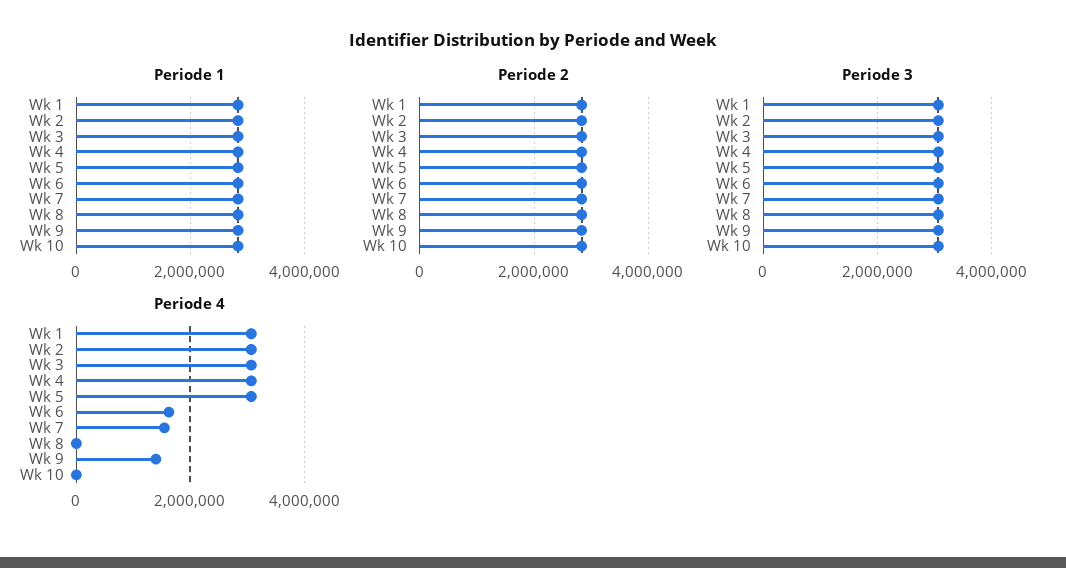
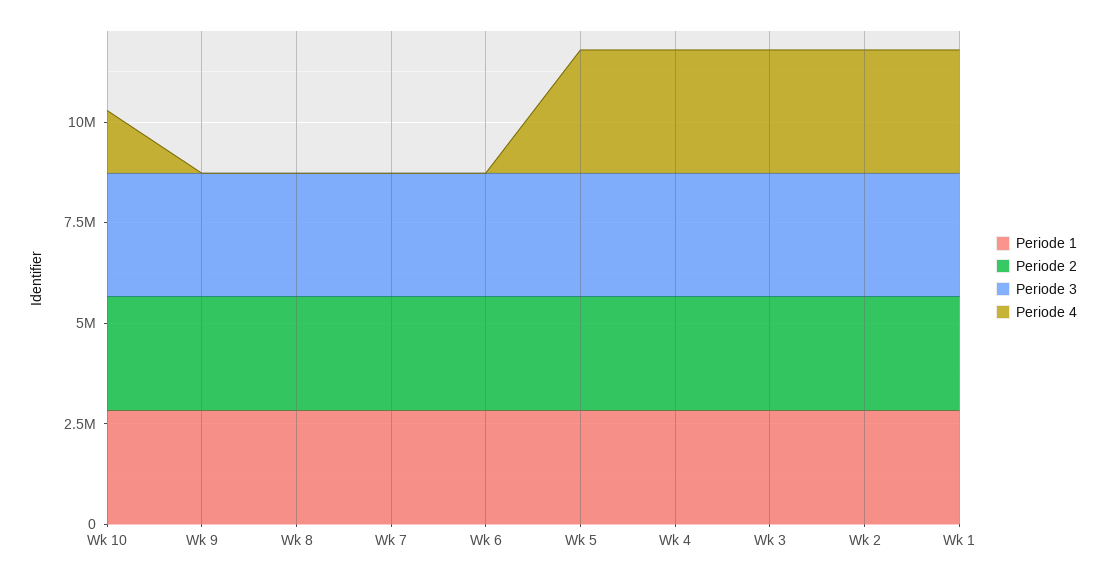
Periode 4, Wk 6: 1600000 -> 0
Periode 4, Wk 7: 1600000 -> 0
Periode 4, Wk 9: 1400000 -> 0
Periode 4, Wk 10: 0 -> 1500000

